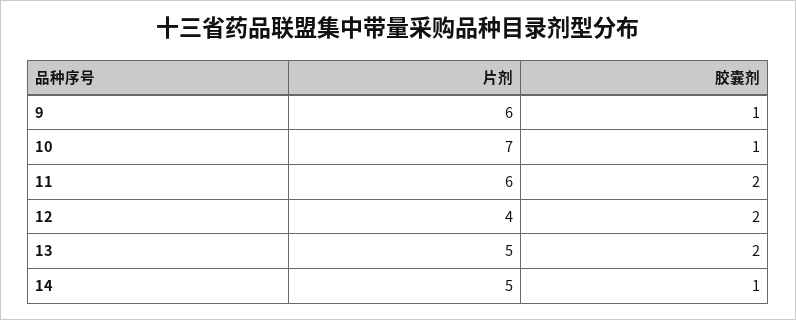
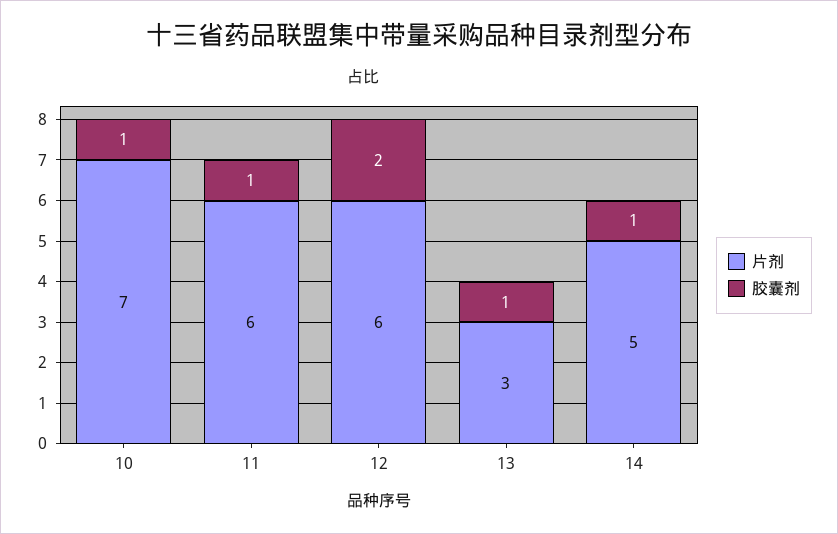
片剂, 9: 6 -> none
胶囊剂, 9: 1 -> none
胶囊剂, 11: 2 -> 1
片剂, 12: 4 -> 6
片剂, 13: 5 -> 3
胶囊剂, 13: 2 -> 1

